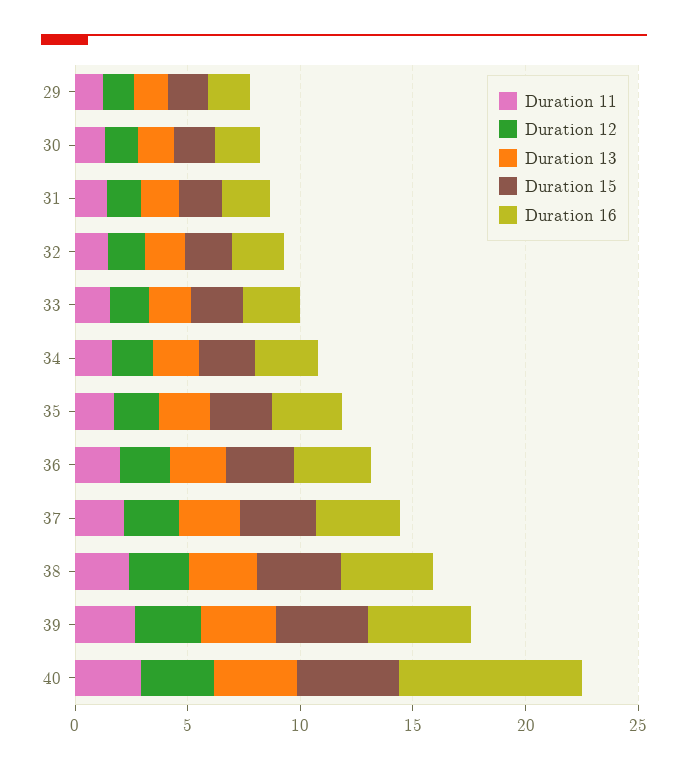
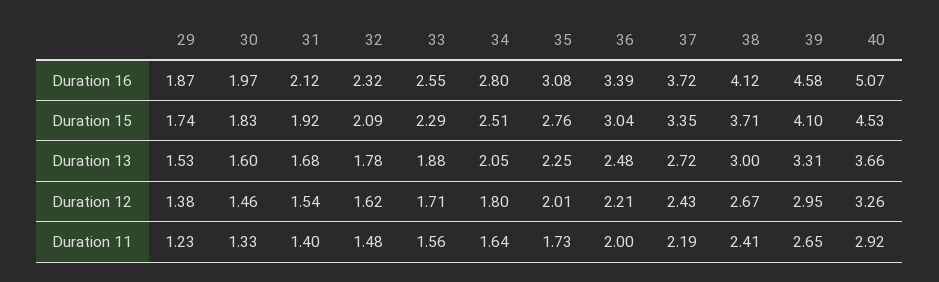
Duration 16, 40: 8 -> 5.07

